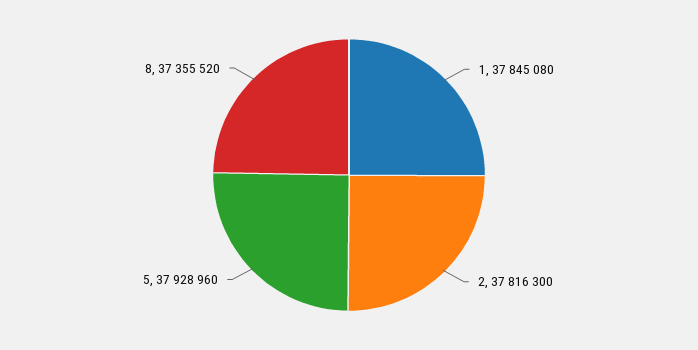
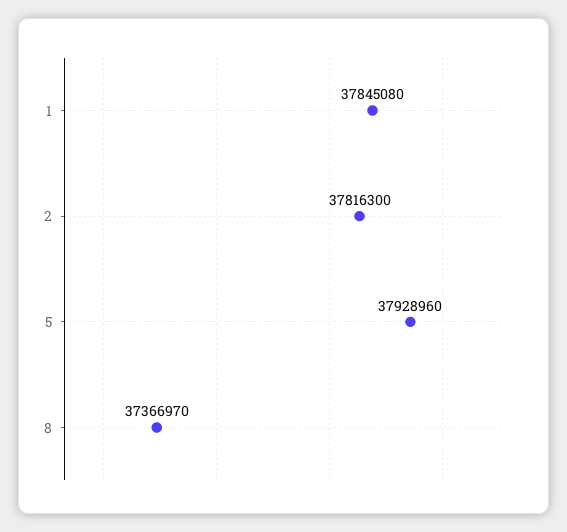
8: 37355520 -> 37366970

